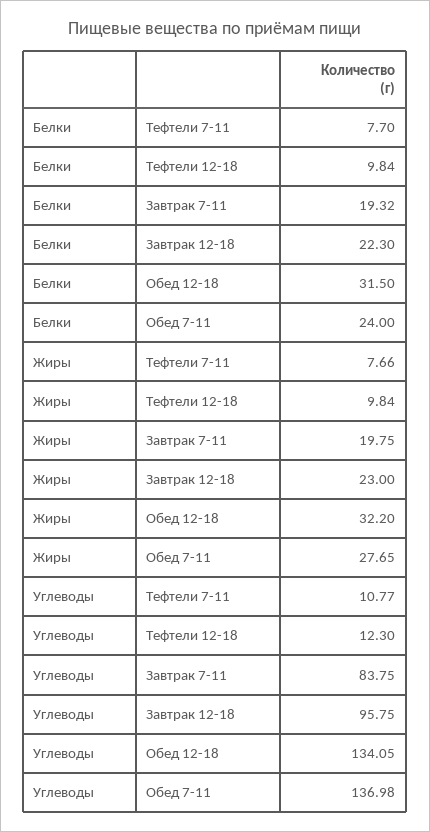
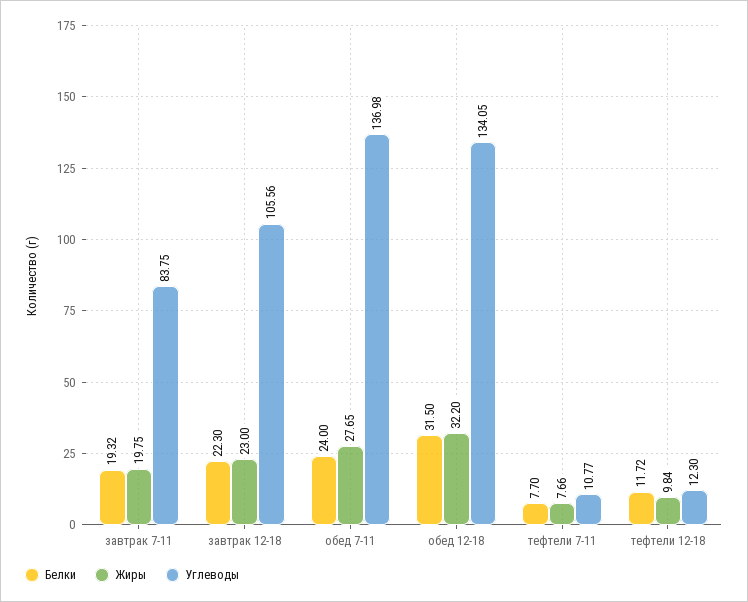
Белки, Тефтели 12-18: 9.84 -> 11.72
Углеводы, Завтрак 12-18: 95.75 -> 105.56

